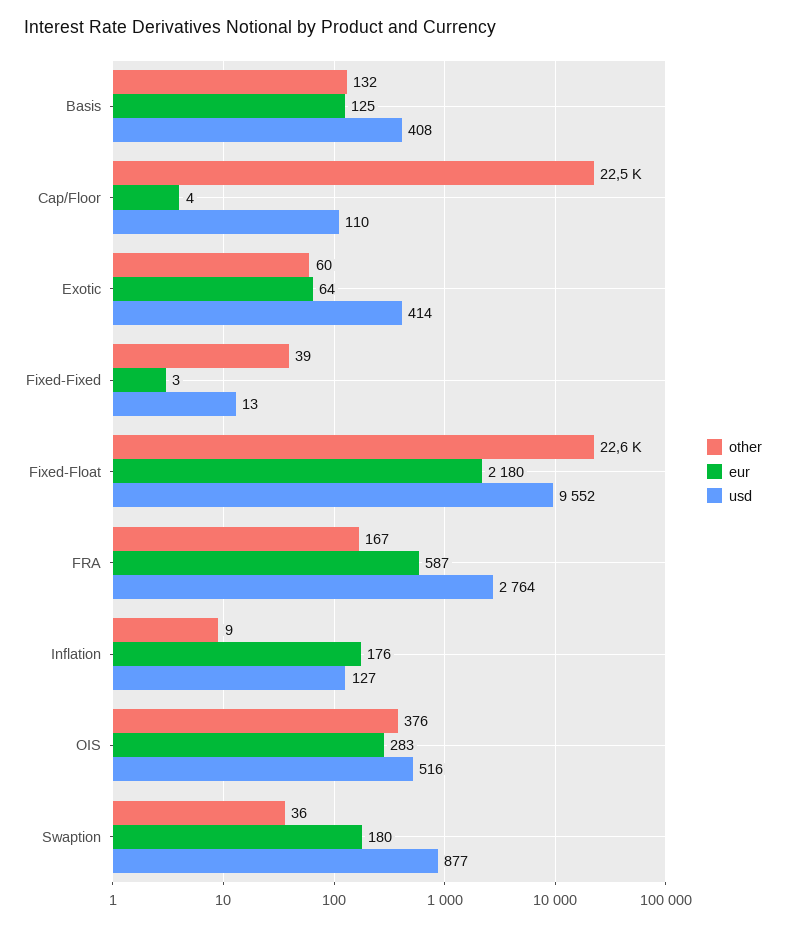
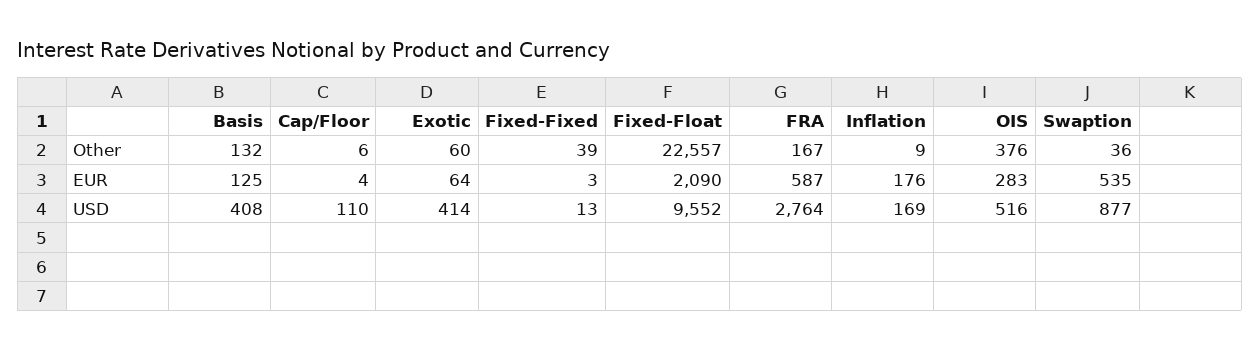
other, Cap/Floor: 22500 -> 6
eur, Fixed-Float: 2180 -> 2090
usd, Inflation: 127 -> 169
eur, Swaption: 180 -> 535

